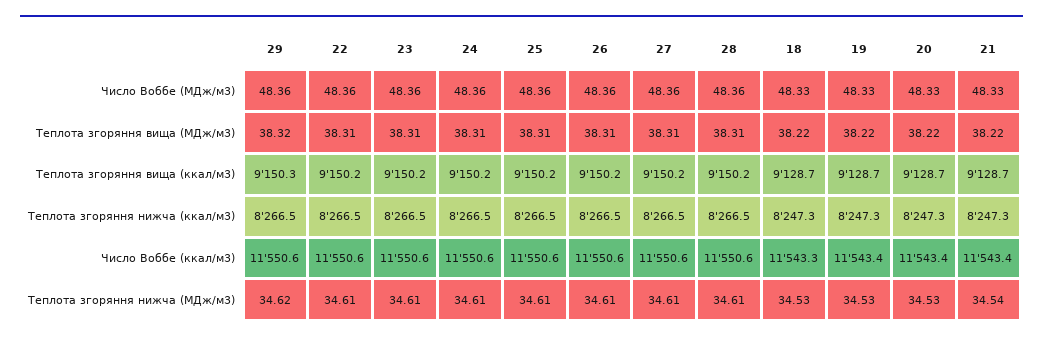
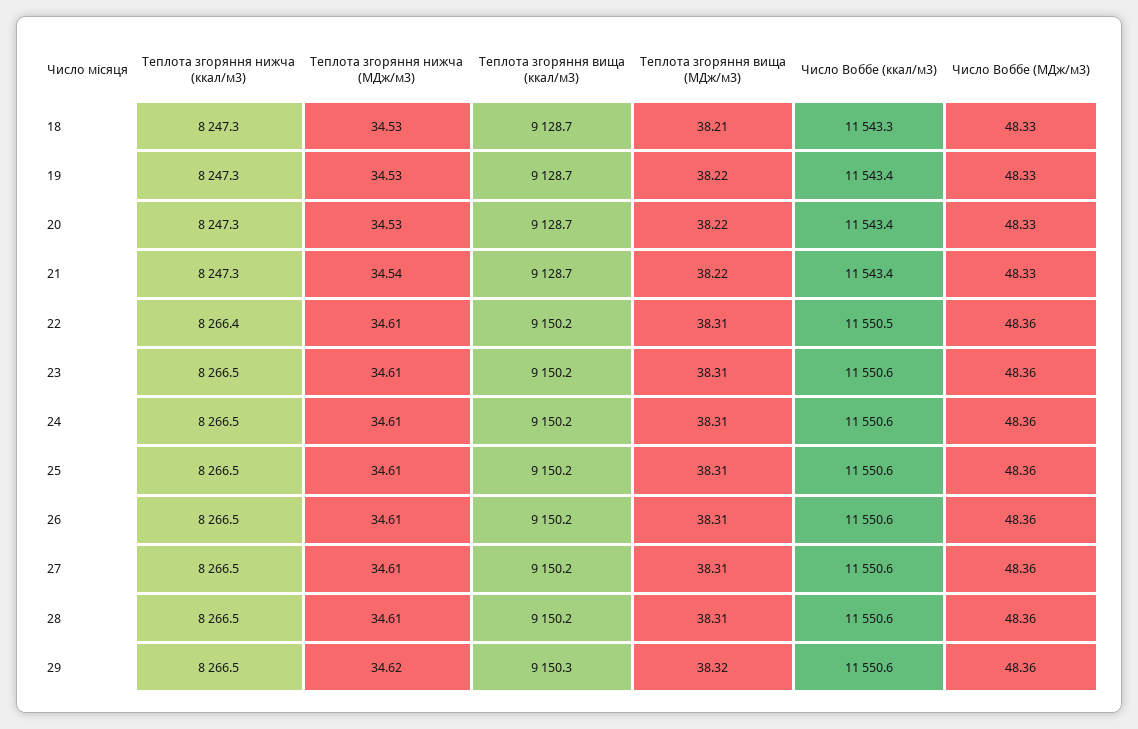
18, Теплота згоряння вища (МДж/м3): 38.22 -> 38.21
22, Теплота згоряння нижча (ккал/м3): 8266.5 -> 8266.4
22, Число Воббе (ккал/м3): 11550.6 -> 11550.5

